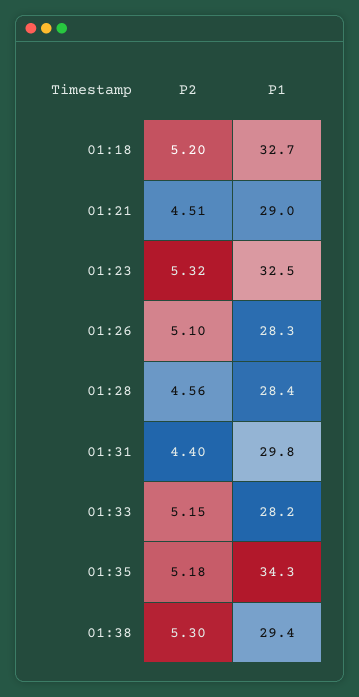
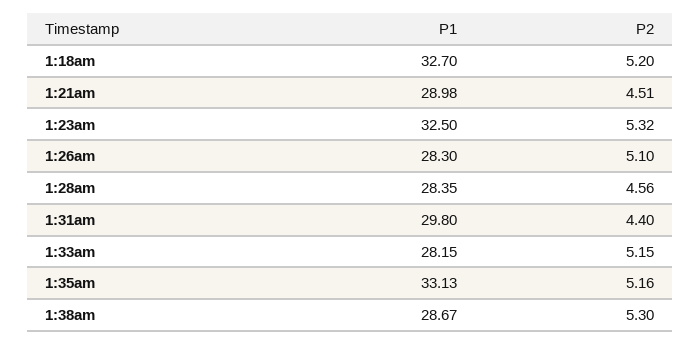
P2, 01:35: 5.18 -> 5.16
P1, 01:35: 34.3 -> 33.13
P1, 01:38: 29.4 -> 28.67

